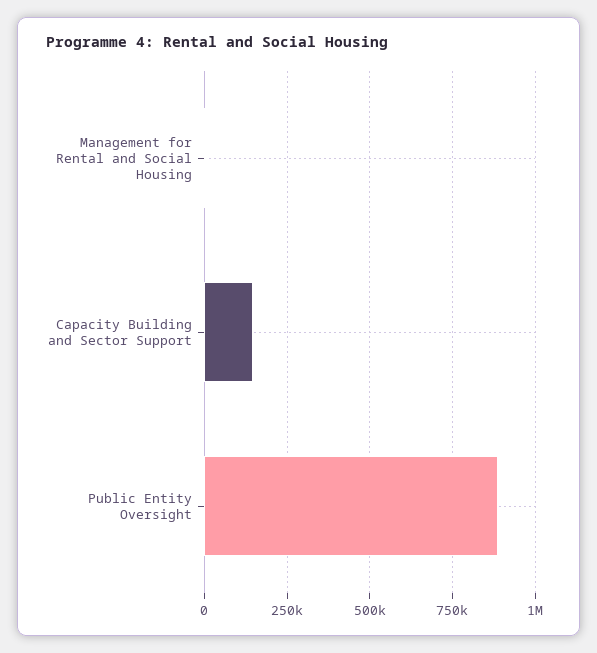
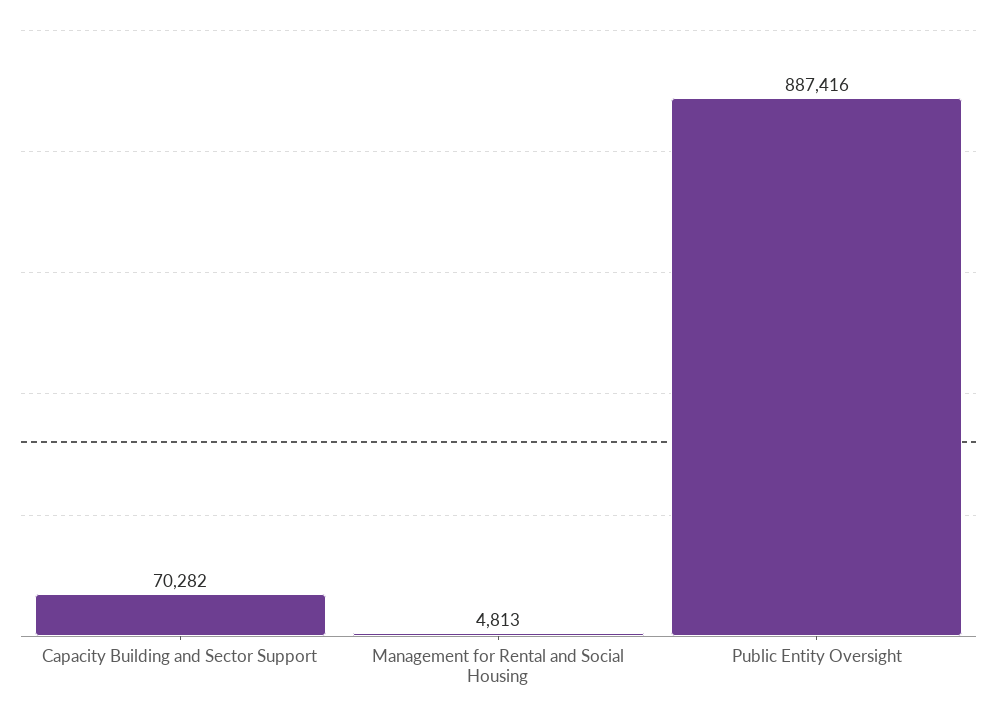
Capacity Building and Sector Support: 150000 -> 70282

